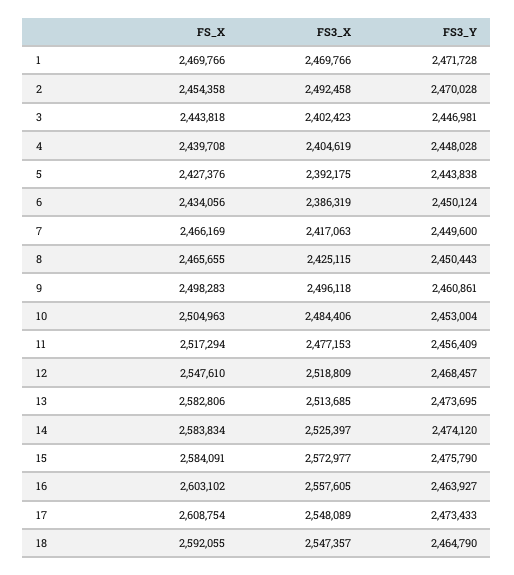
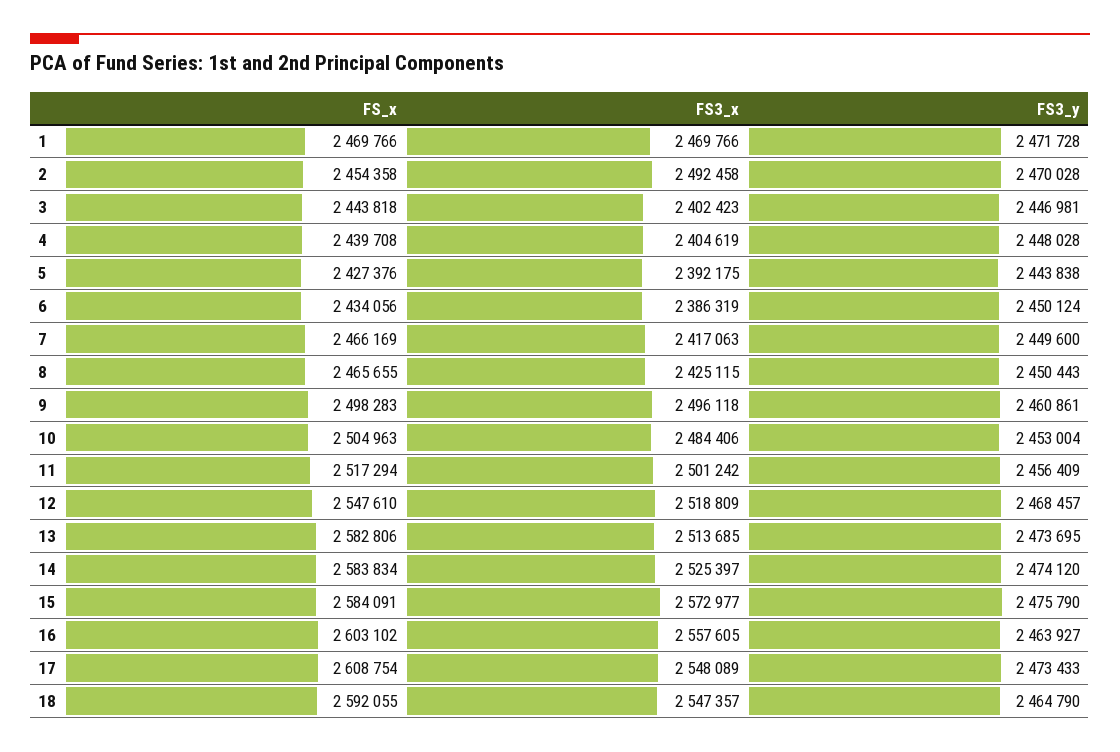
FS3_X, 11: 2477153 -> 2501242

